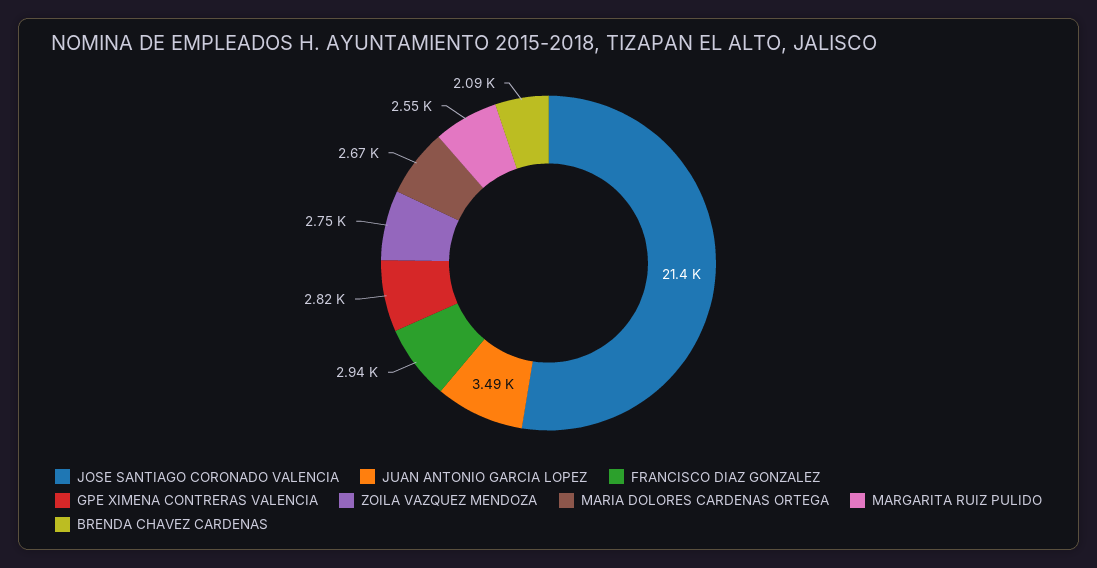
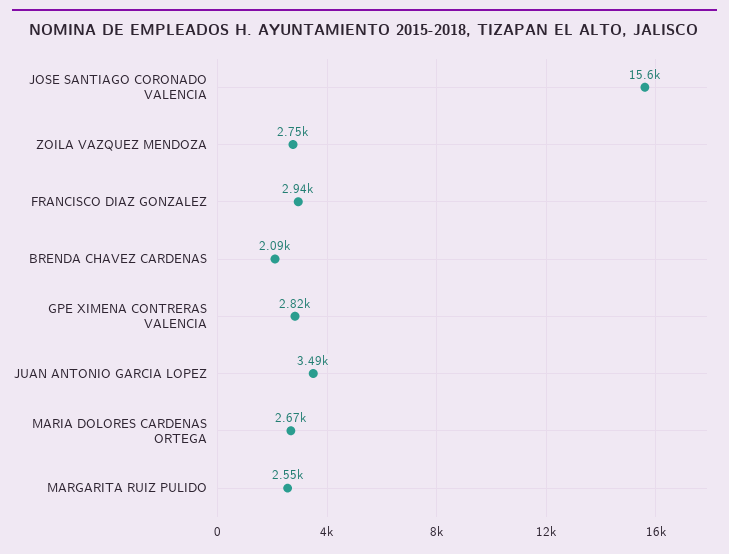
JOSE SANTIAGO CORONADO VALENCIA: 21400 -> 15600

